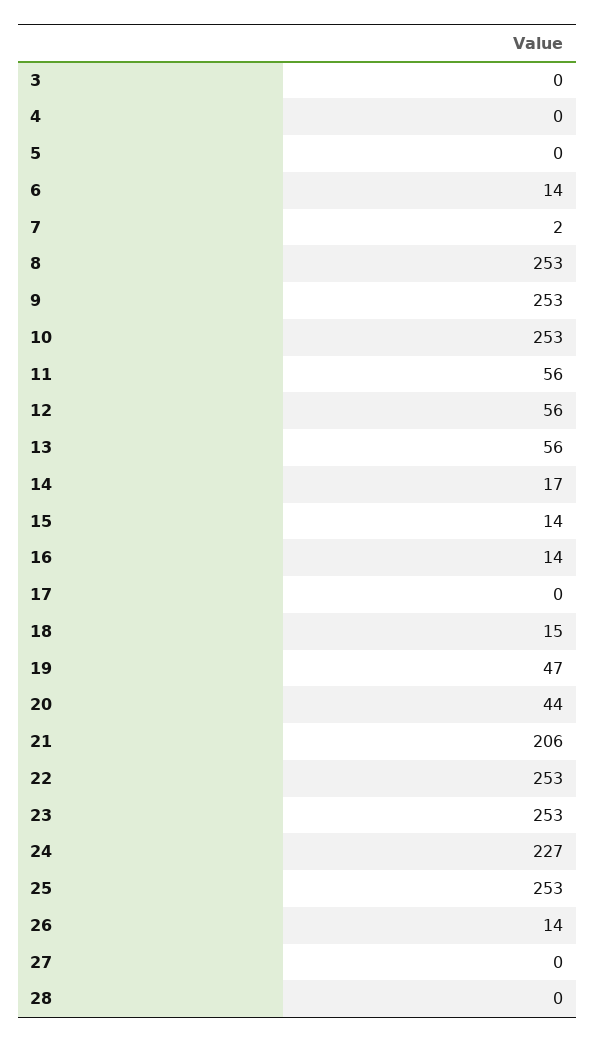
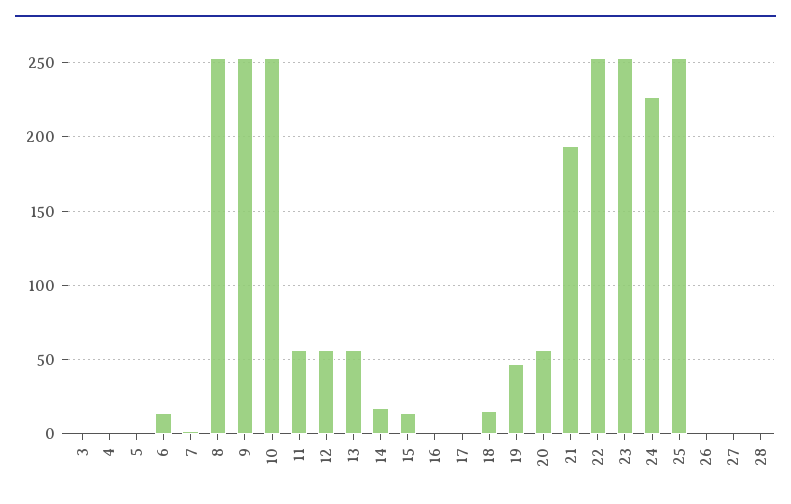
16: 14 -> 0
20: 44 -> 55
21: 206 -> 195
26: 14 -> 0

